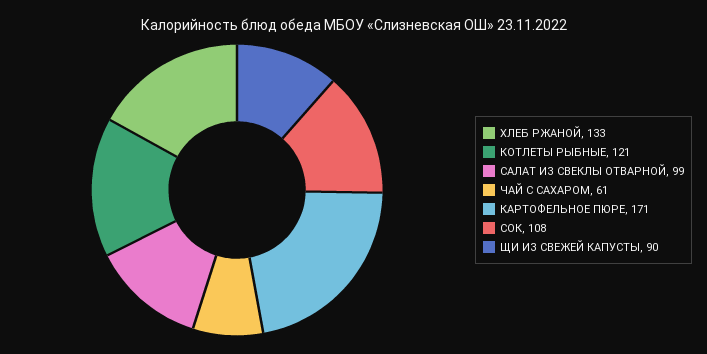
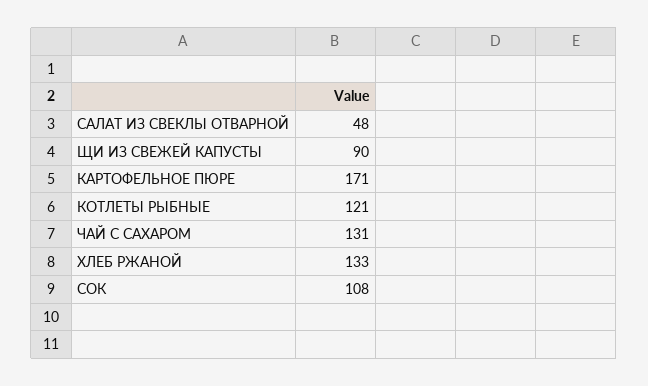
САЛАТ ИЗ СВЕКЛЫ ОТВАРНОЙ: 99 -> 48
ЧАЙ С САХАРОМ: 61 -> 131

